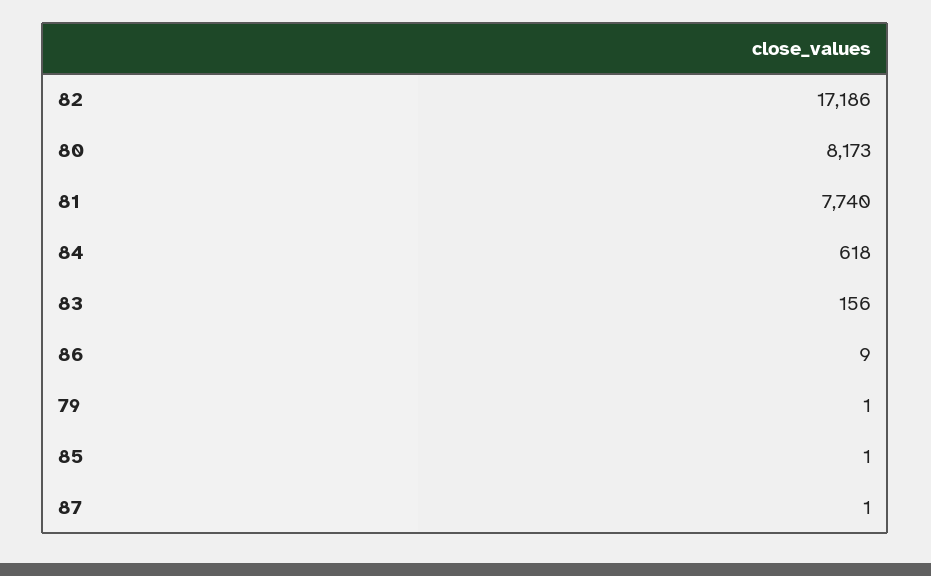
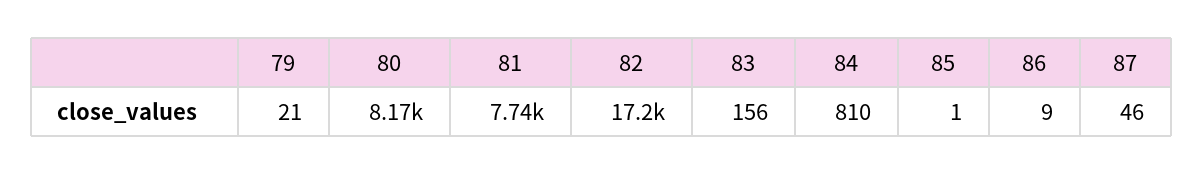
84: 618 -> 810
79: 1 -> 21
87: 1 -> 46

